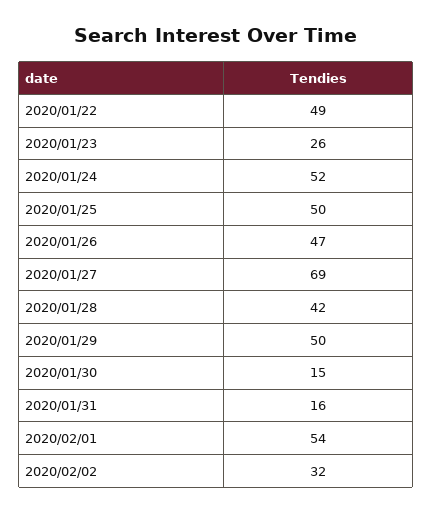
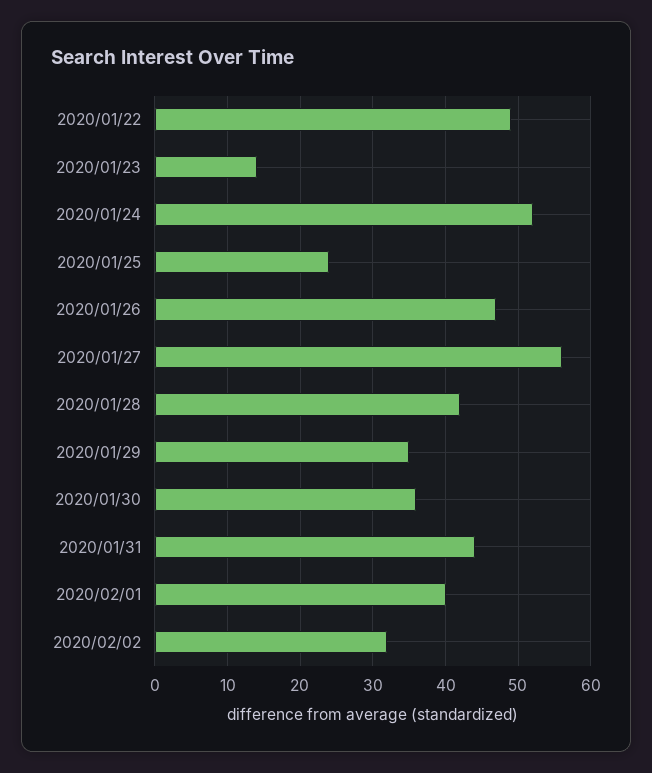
2020/01/23: 26 -> 14
2020/01/25: 50 -> 24
2020/01/27: 69 -> 56
2020/01/29: 50 -> 35
2020/01/30: 15 -> 36
2020/01/31: 16 -> 44
2020/02/01: 54 -> 40

